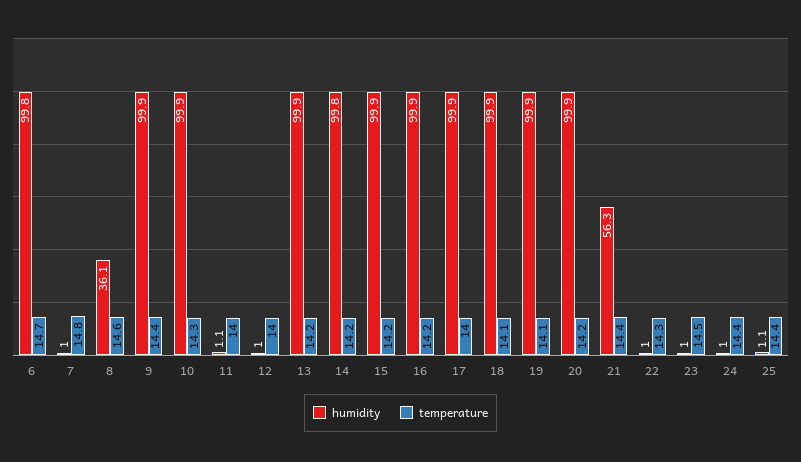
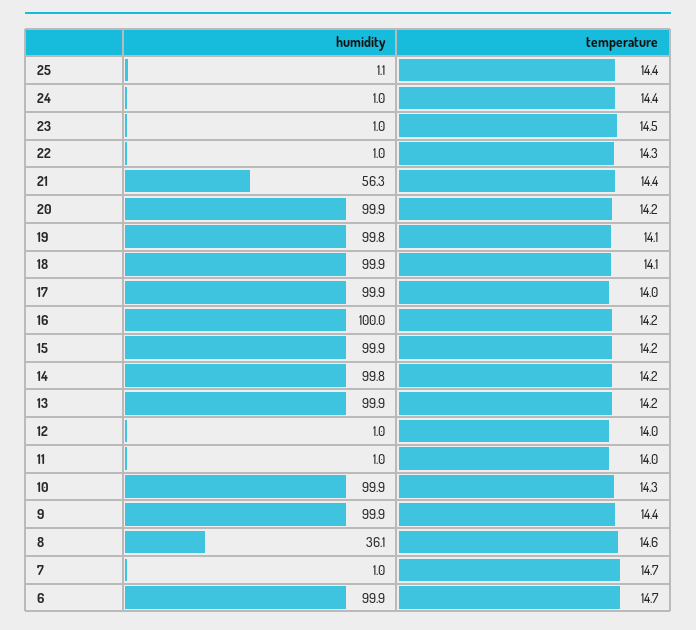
humidity, 6: 99.8 -> 99.9
temperature, 7: 14.8 -> 14.7
humidity, 11: 1.1 -> 1
humidity, 16: 99.9 -> 100
humidity, 19: 99.9 -> 99.8

